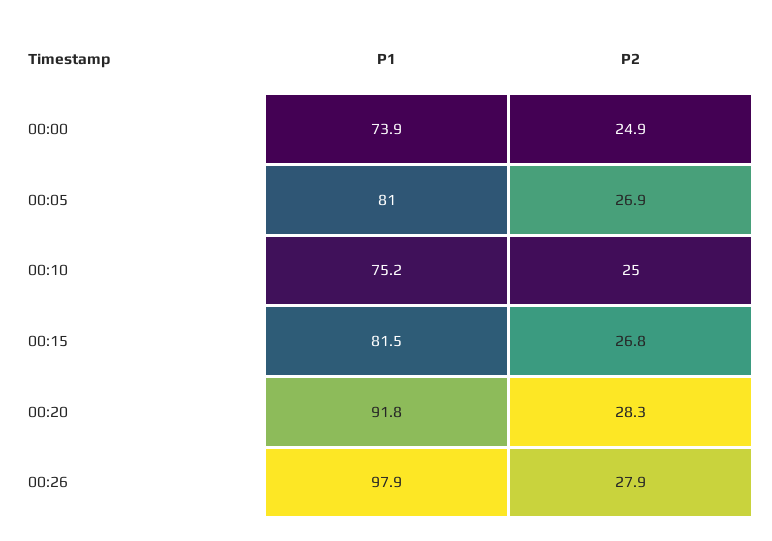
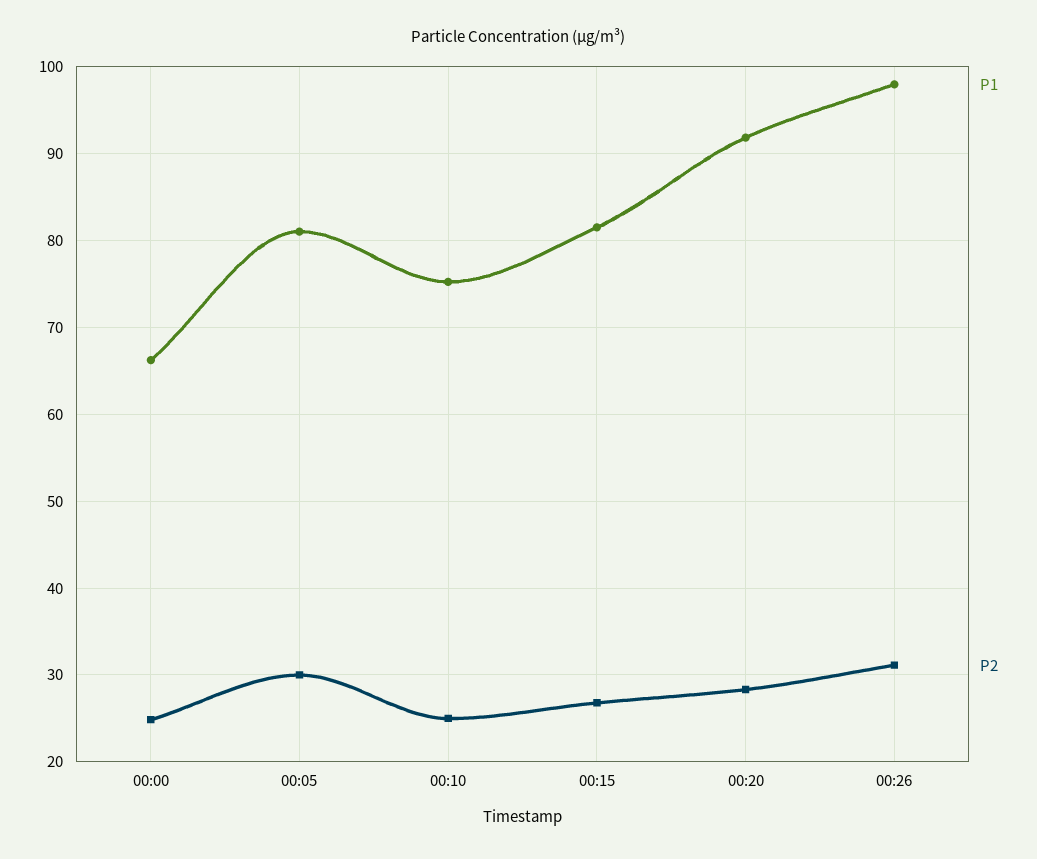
P1, 00:00: 73.9 -> 66
P2, 00:05: 26.9 -> 30
P2, 00:26: 27.9 -> 31

